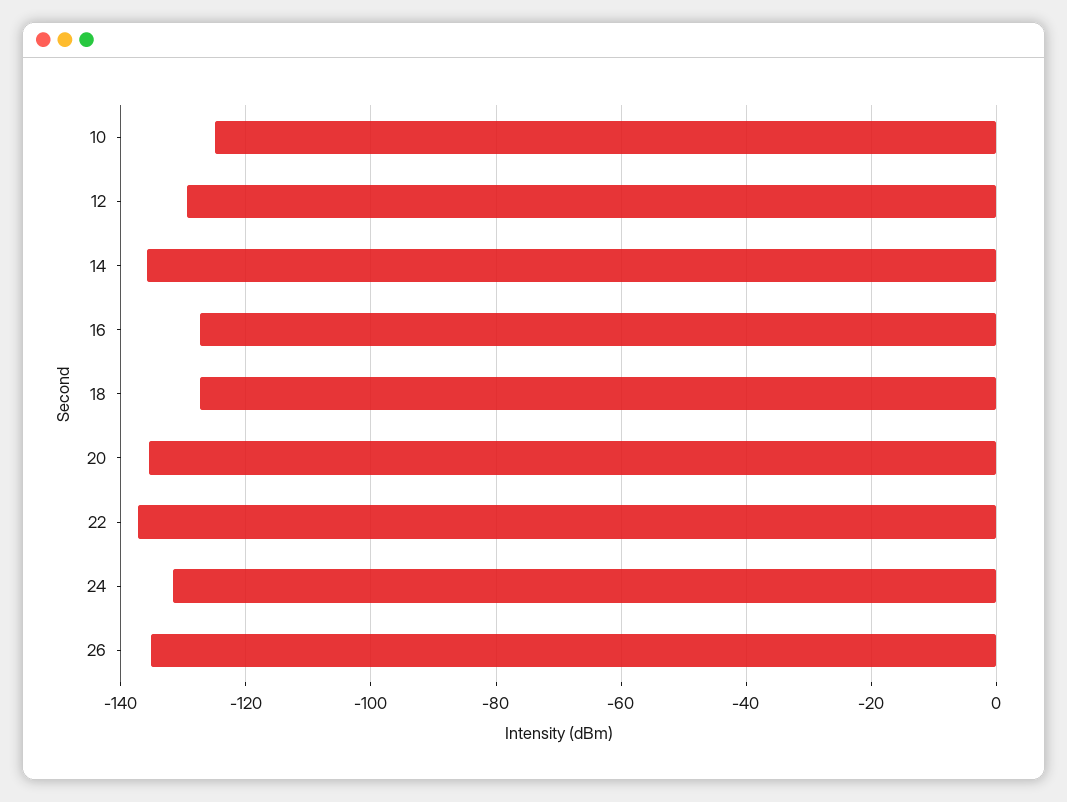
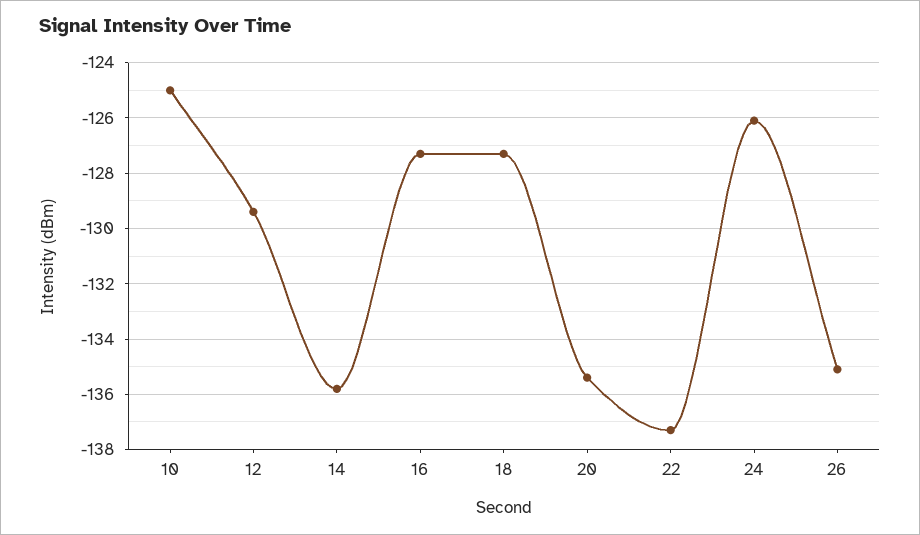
24: -132 -> -126

